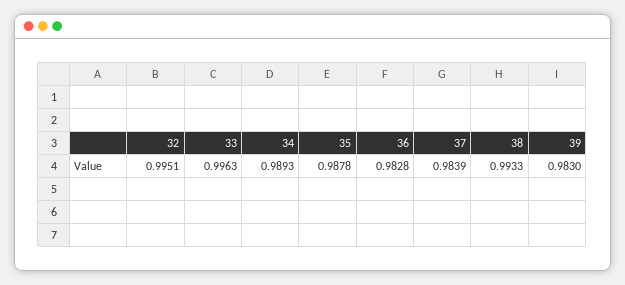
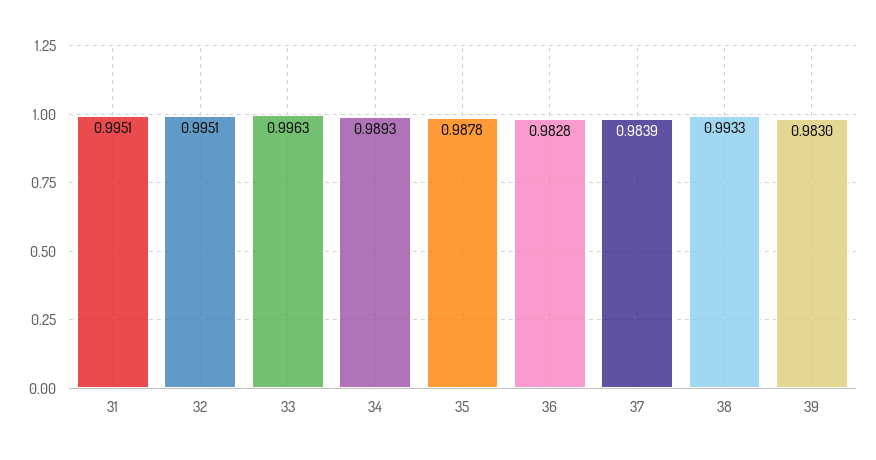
31: none -> 0.9951

